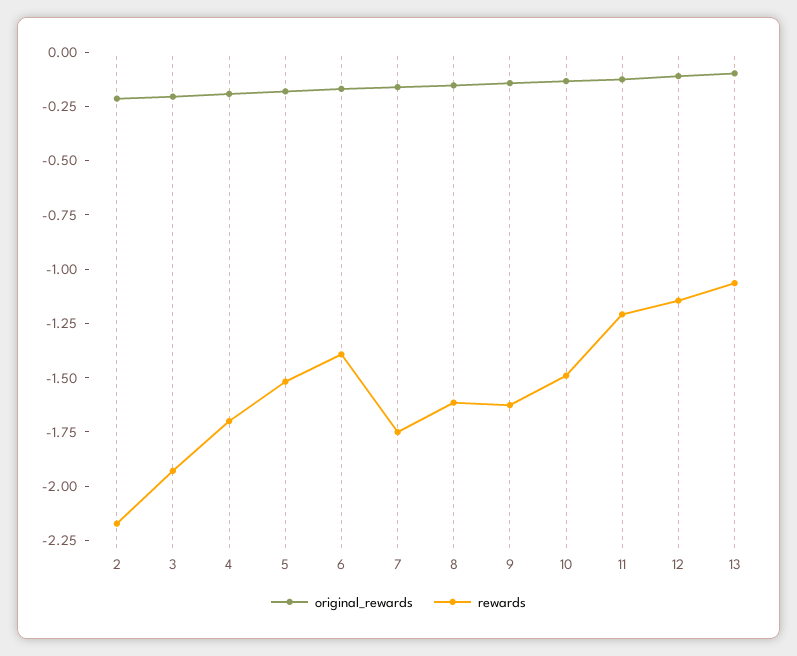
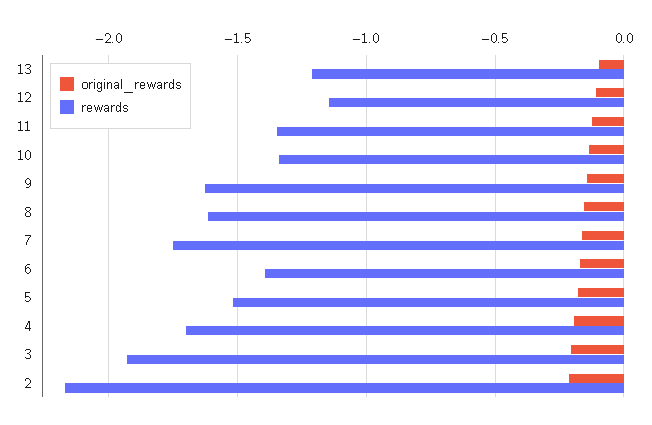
rewards, 10: -1.5 -> -1.35
rewards, 11: -1.2 -> -1.35
rewards, 13: -1.05 -> -1.2

